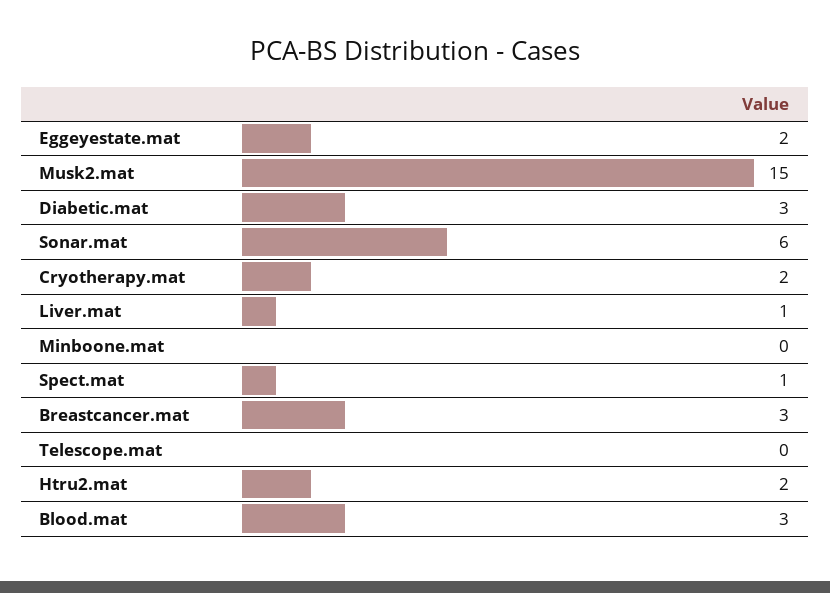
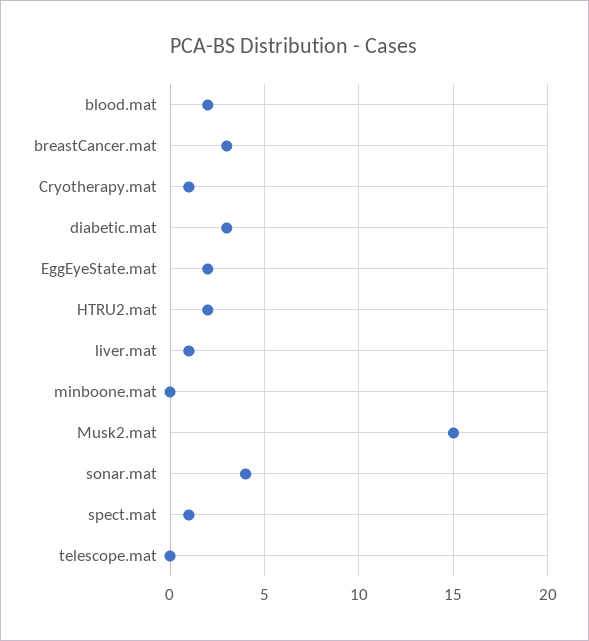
Sonar.mat: 6 -> 4
Cryotherapy.mat: 2 -> 1
Blood.mat: 3 -> 2

